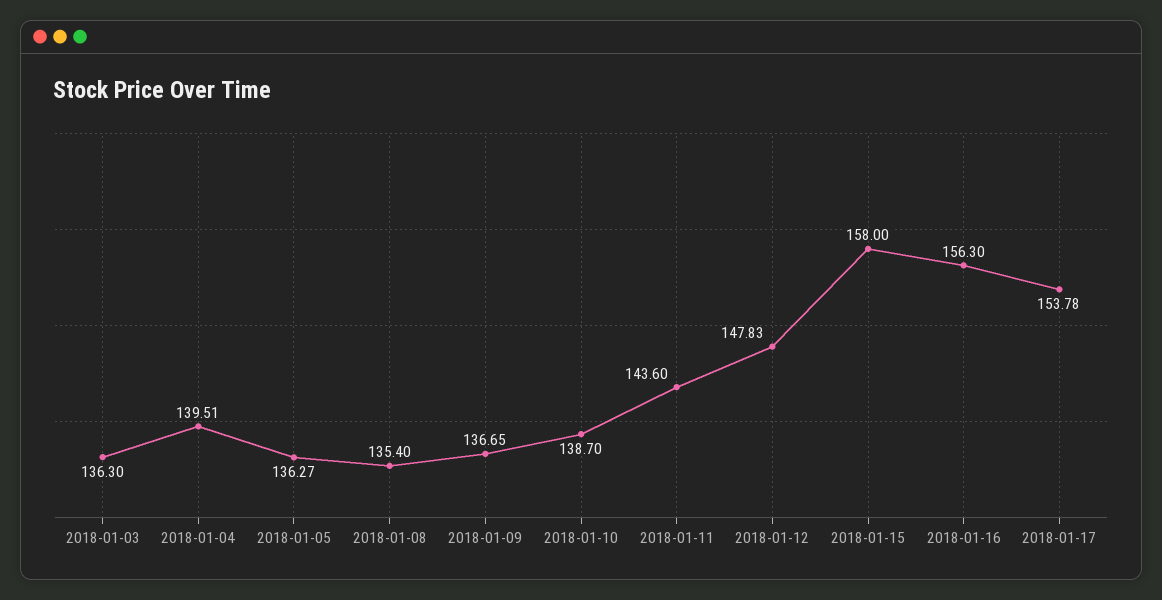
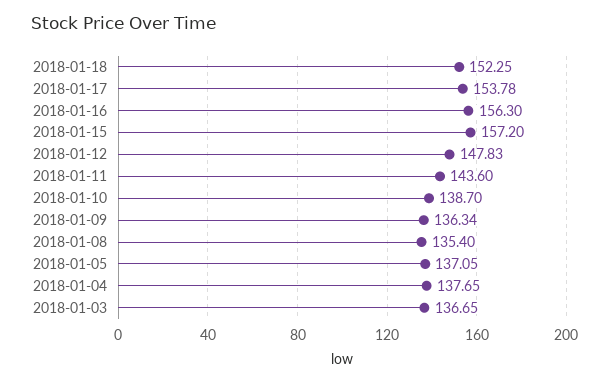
2018-01-03: 136.3 -> 136.65
2018-01-04: 139.51 -> 137.65
2018-01-05: 136.27 -> 137.05
2018-01-09: 136.65 -> 136.34
2018-01-15: 158 -> 157.2
2018-01-18: none -> 152.25

